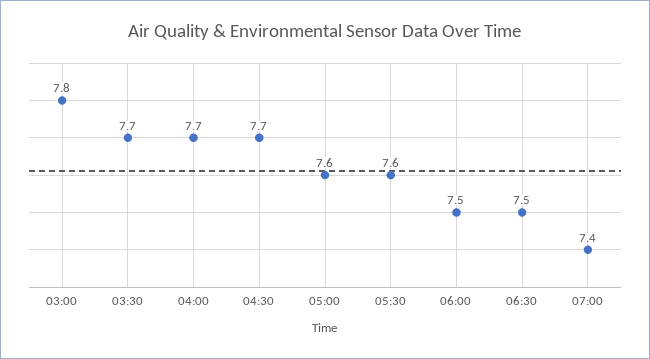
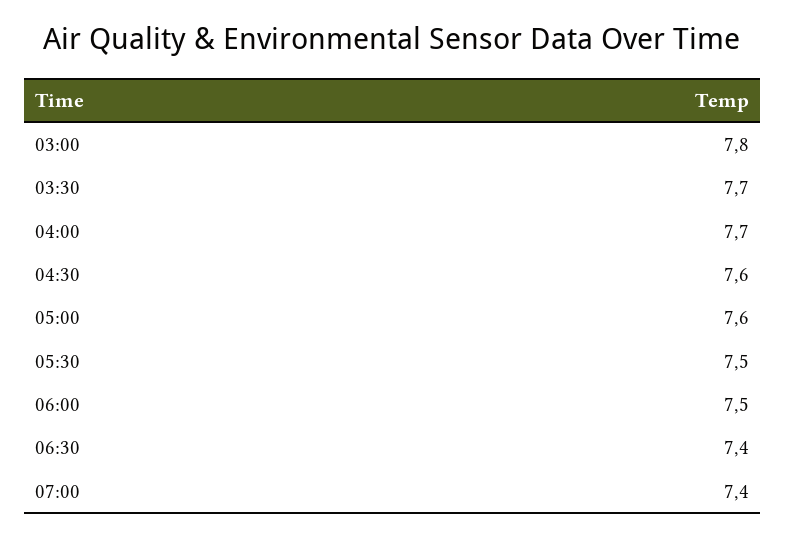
04:30: 7.7 -> 7.6
05:30: 7.6 -> 7.5
06:30: 7.5 -> 7.4

